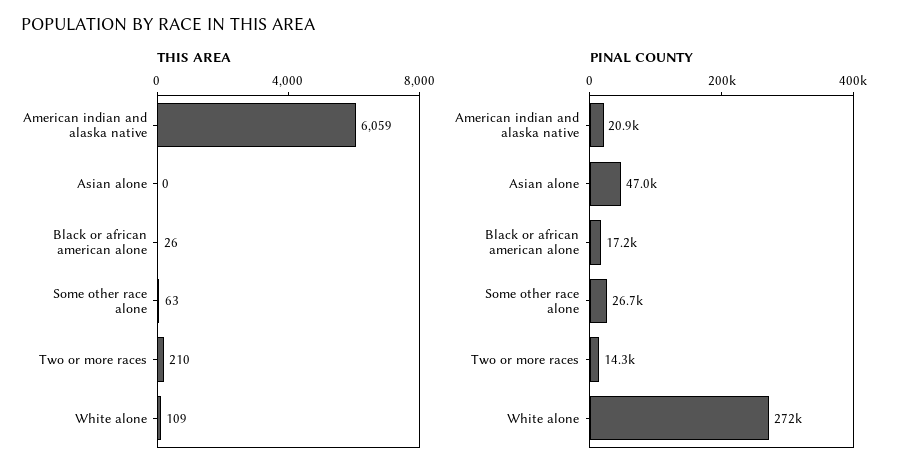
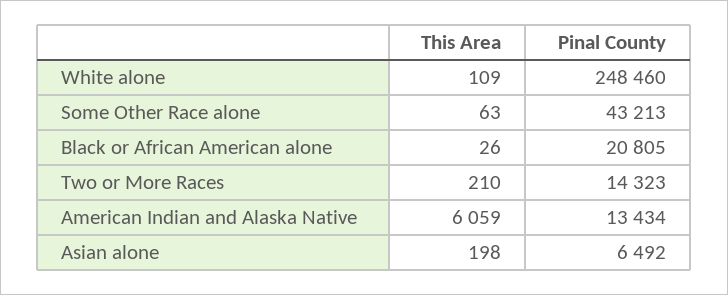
THIS AREA, Asian alone: 0 -> 198
PINAL COUNTY, American indian and alaska native: 20900 -> 13434
PINAL COUNTY, Asian alone: 47000 -> 6492
PINAL COUNTY, Black or african american alone: 17200 -> 20805
PINAL COUNTY, Some other race alone: 26700 -> 43213
PINAL COUNTY, White alone: 272000 -> 248460

